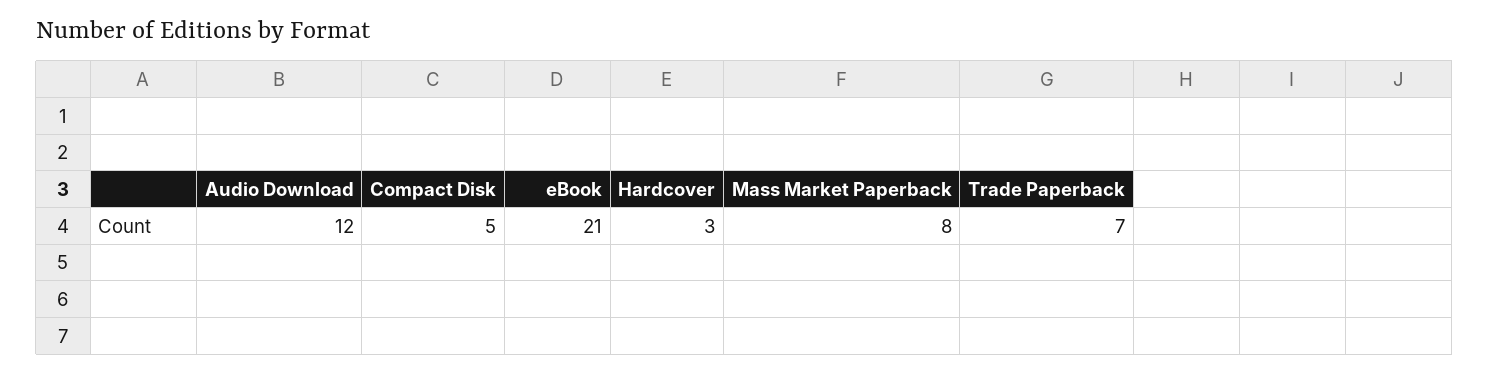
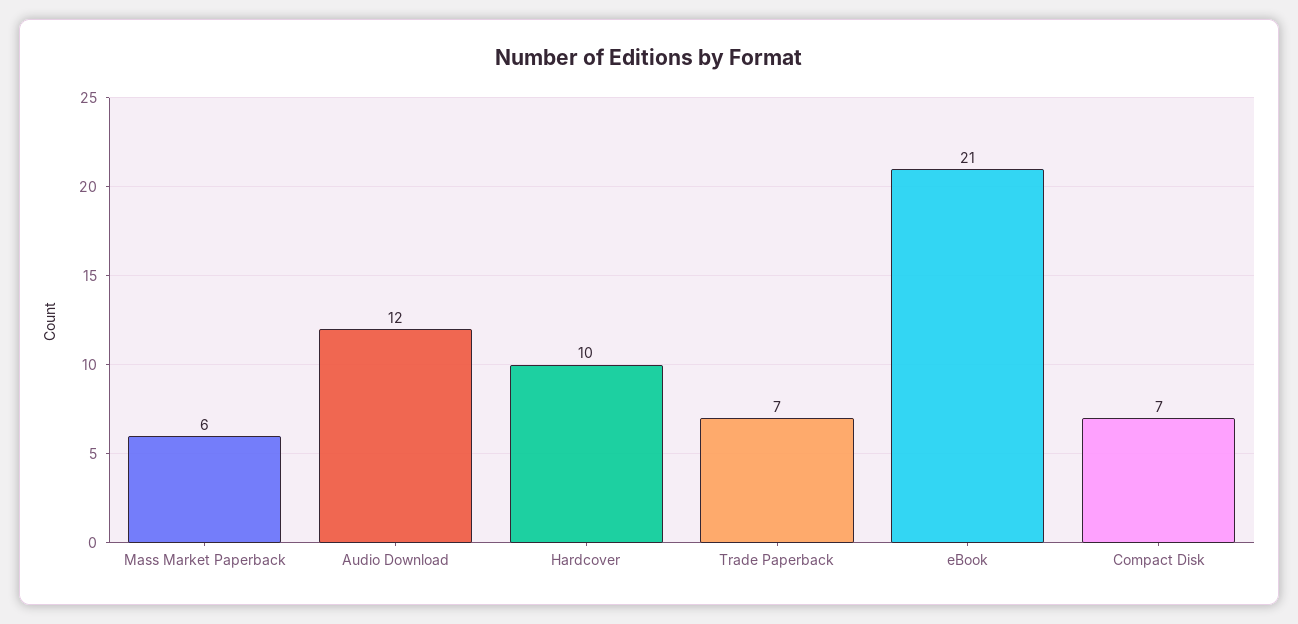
Compact Disk: 5 -> 7
Hardcover: 3 -> 10
Mass Market Paperback: 8 -> 6

